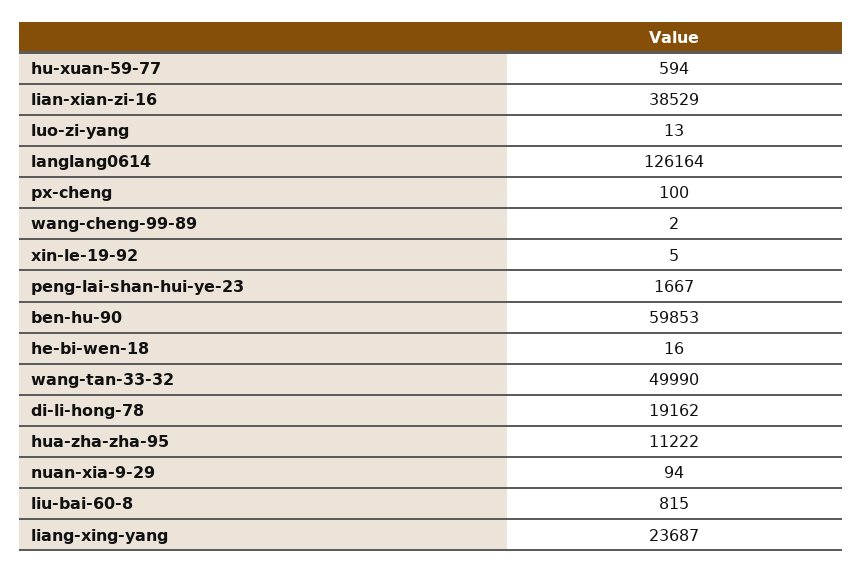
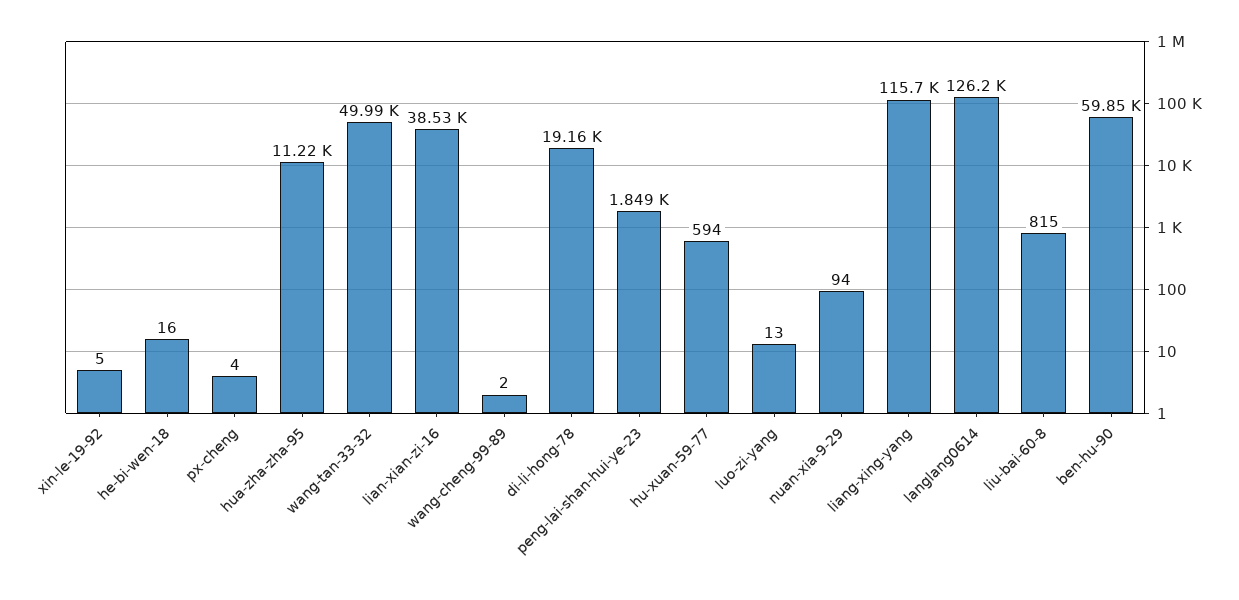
px-cheng: 100 -> 4
peng-lai-shan-hui-ye-23: 1667 -> 1849
liang-xing-yang: 23687 -> 115700

